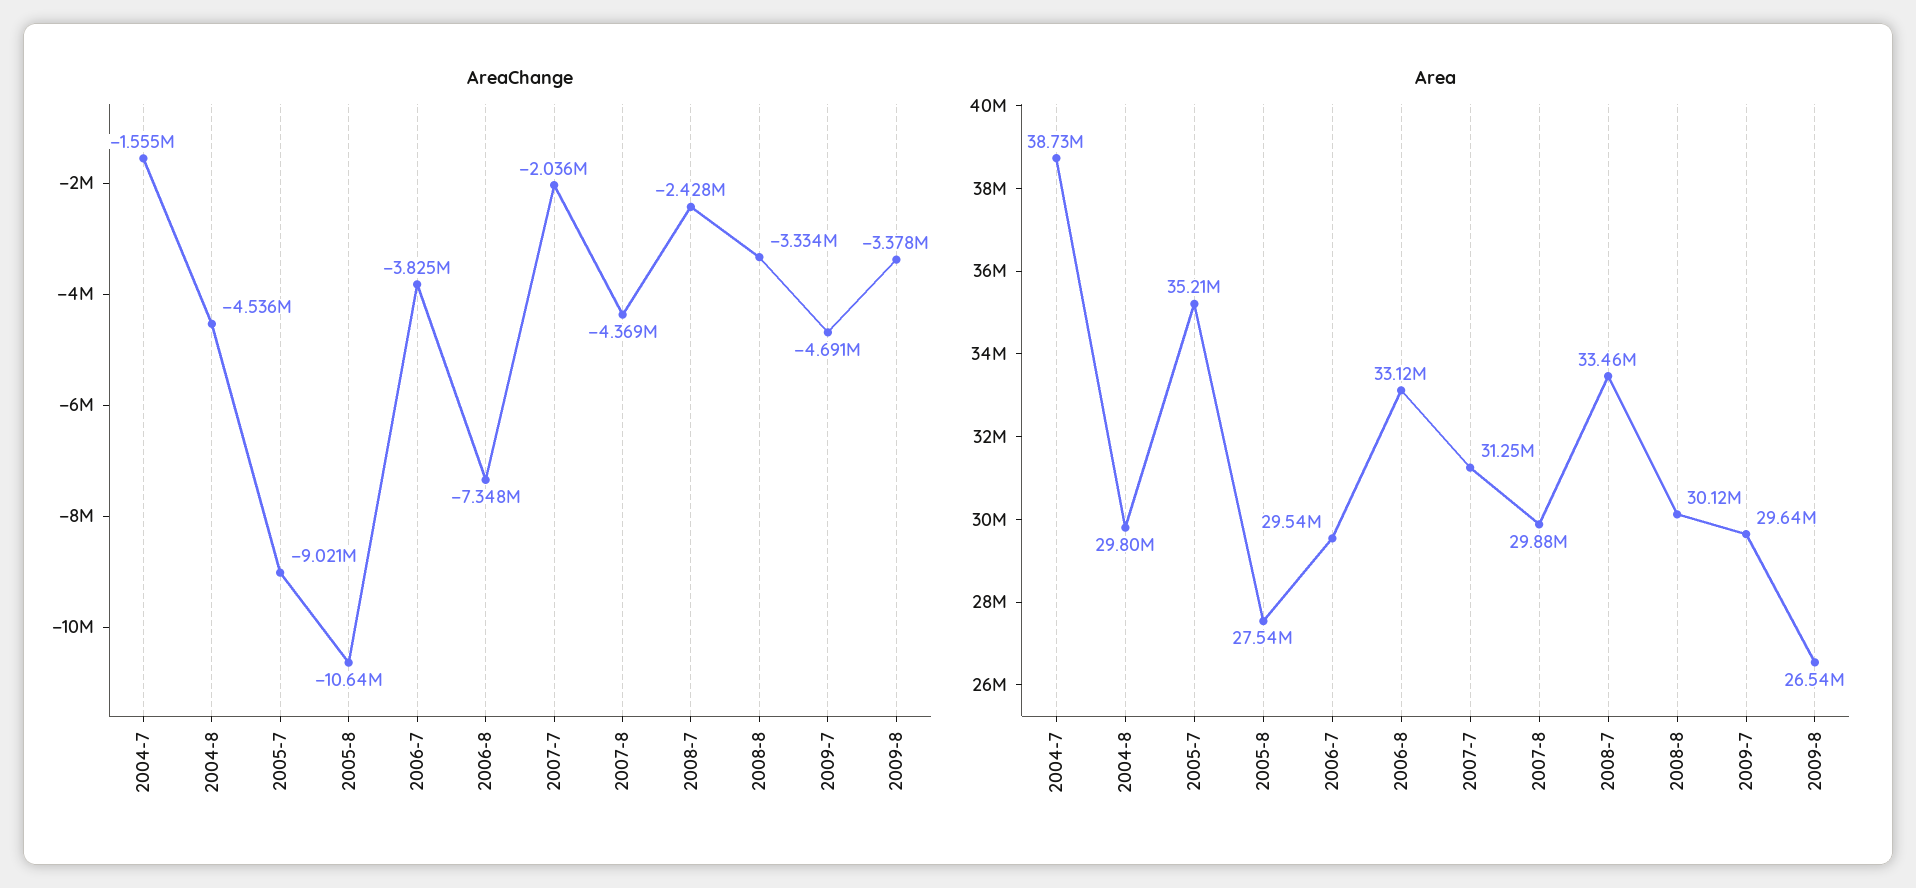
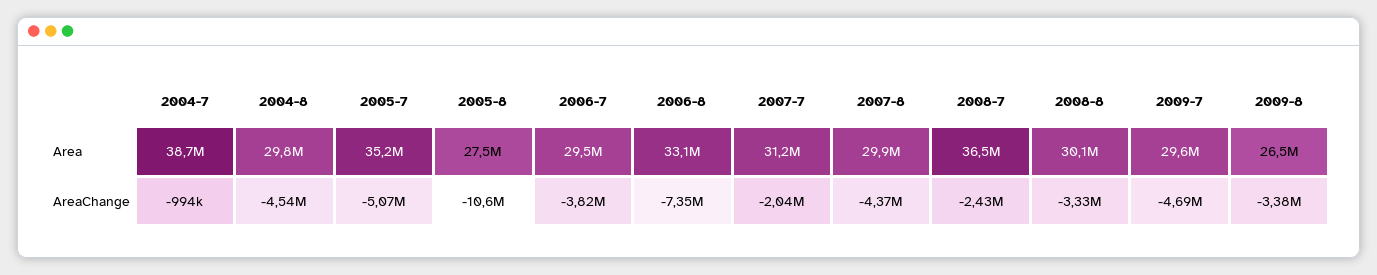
AreaChange, 2004-7: -1555000 -> -994000
AreaChange, 2005-7: -9021000 -> -5070000
Area, 2008-7: 33460000 -> 36500000

